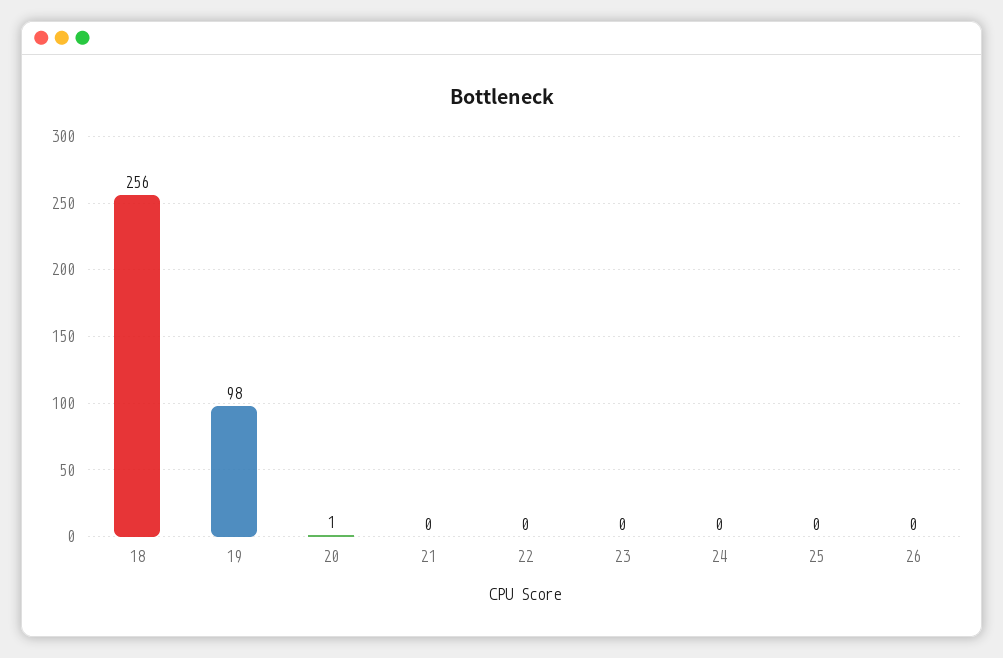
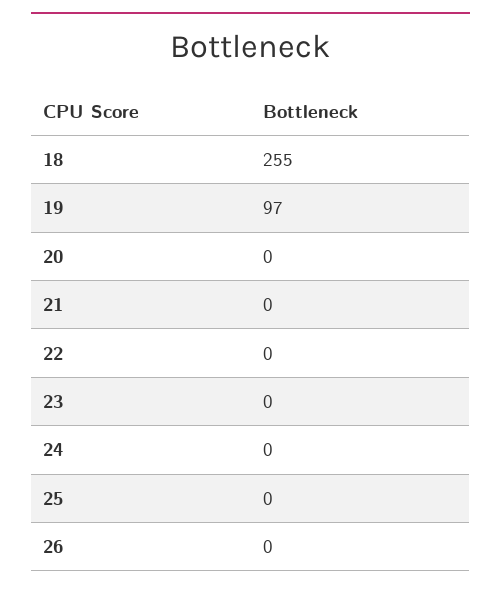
18: 256 -> 255
19: 98 -> 97
20: 1 -> 0

